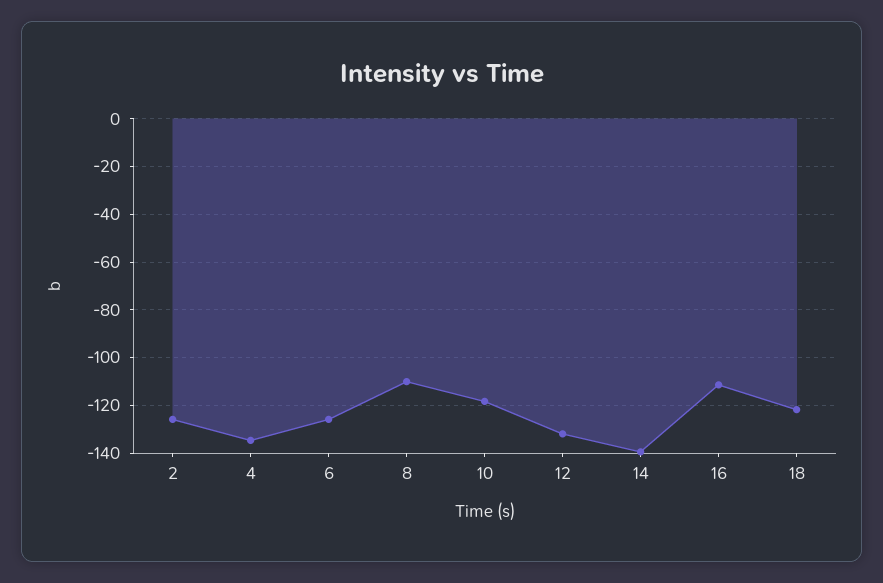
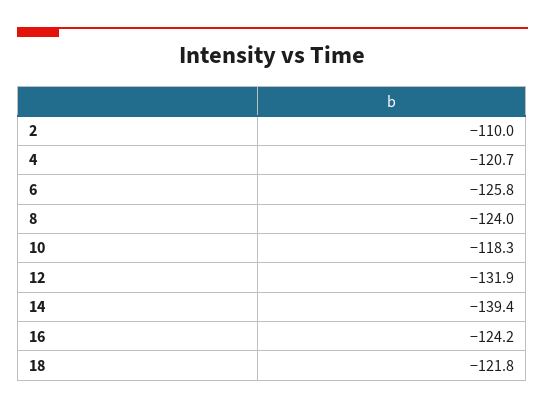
2: -125 -> -110
4: -135 -> -120.7
8: -110 -> -124
16: -110 -> -124.2

